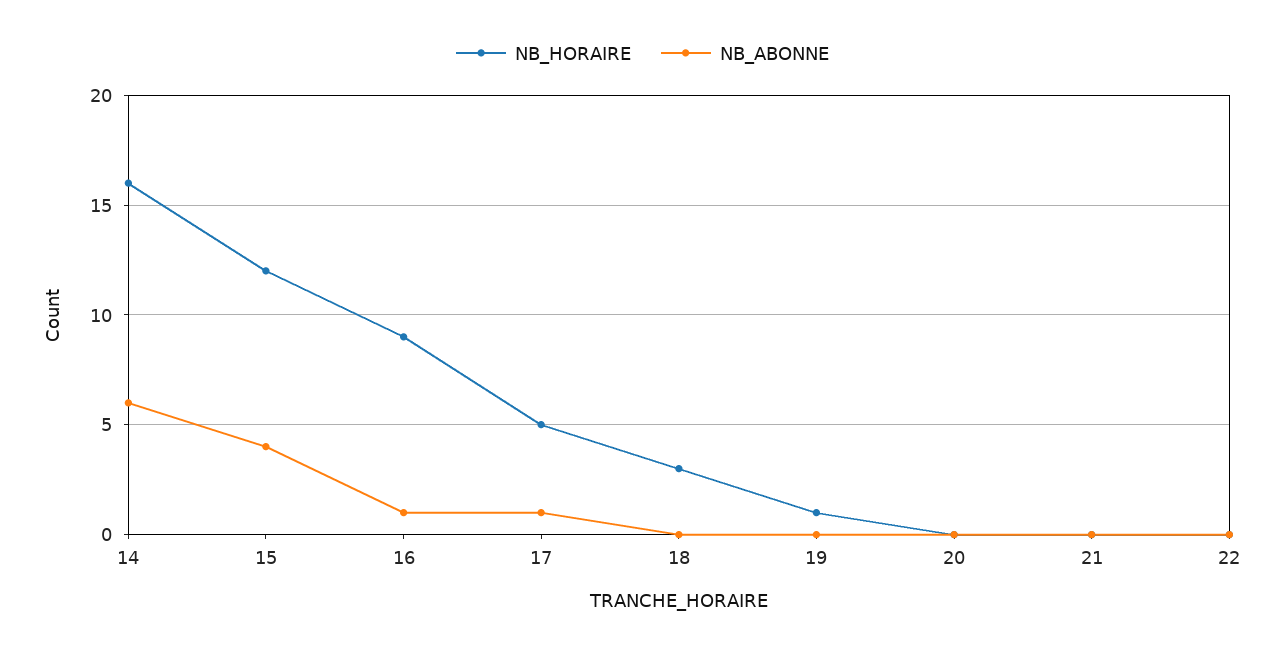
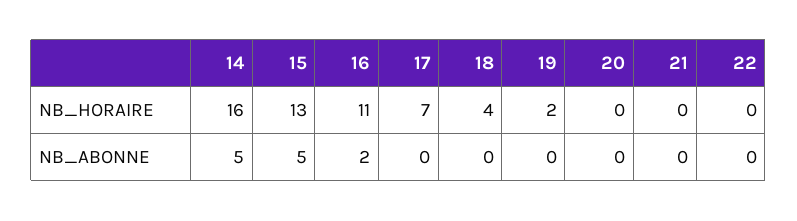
NB_ABONNE, 14: 6 -> 5
NB_HORAIRE, 15: 12 -> 13
NB_ABONNE, 15: 4 -> 5
NB_HORAIRE, 16: 9 -> 11
NB_ABONNE, 16: 1 -> 2
NB_HORAIRE, 17: 5 -> 7
NB_ABONNE, 17: 1 -> 0
NB_HORAIRE, 18: 3 -> 4
NB_HORAIRE, 19: 1 -> 2

